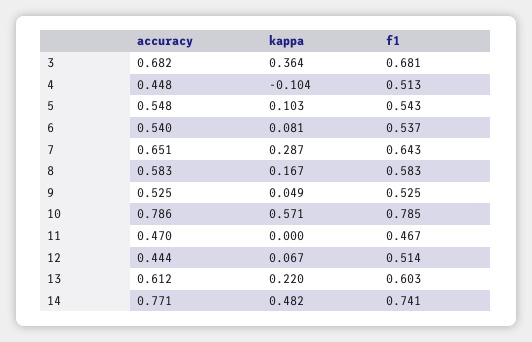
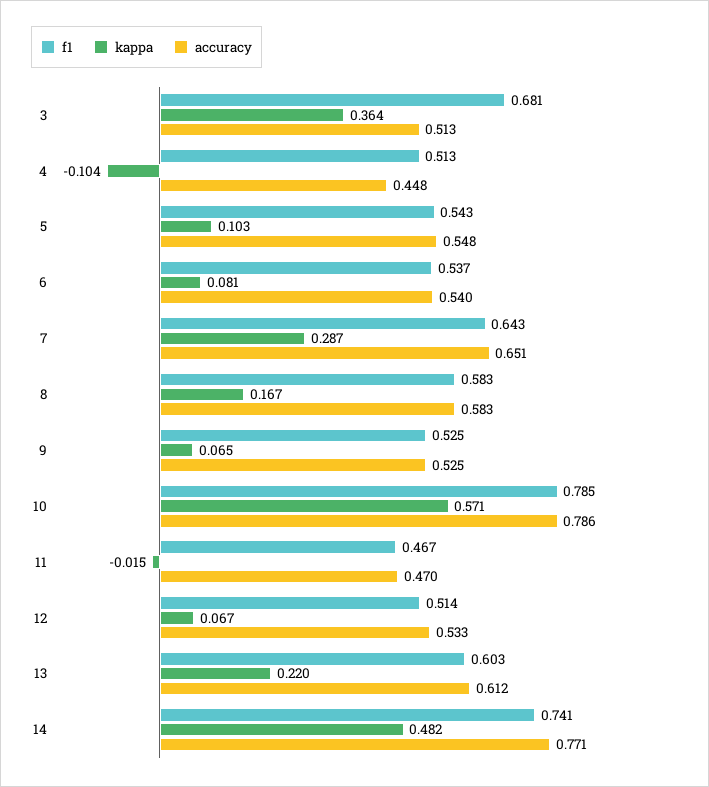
accuracy, 3: 0.682 -> 0.513
kappa, 9: 0.049 -> 0.065
kappa, 11: 0 -> -0.015
accuracy, 12: 0.444 -> 0.533

